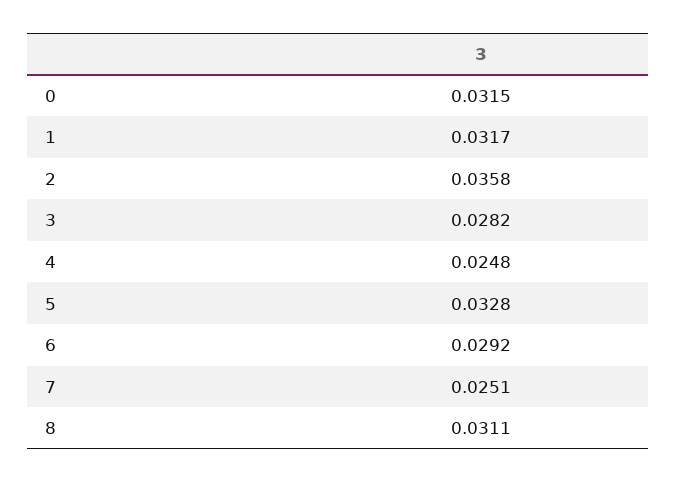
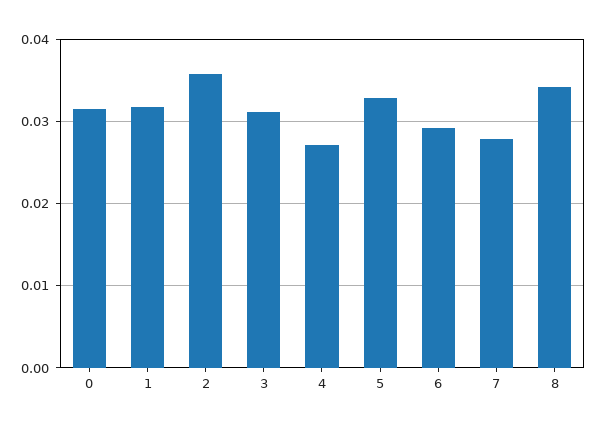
3: 0.0282 -> 0.031
4: 0.0248 -> 0.027
7: 0.0251 -> 0.028
8: 0.0311 -> 0.034

